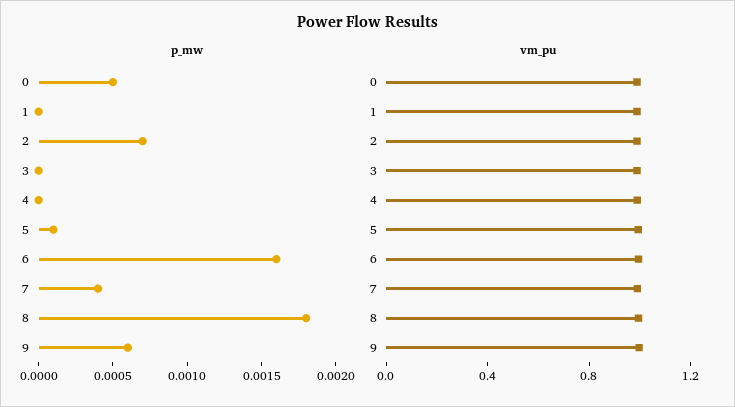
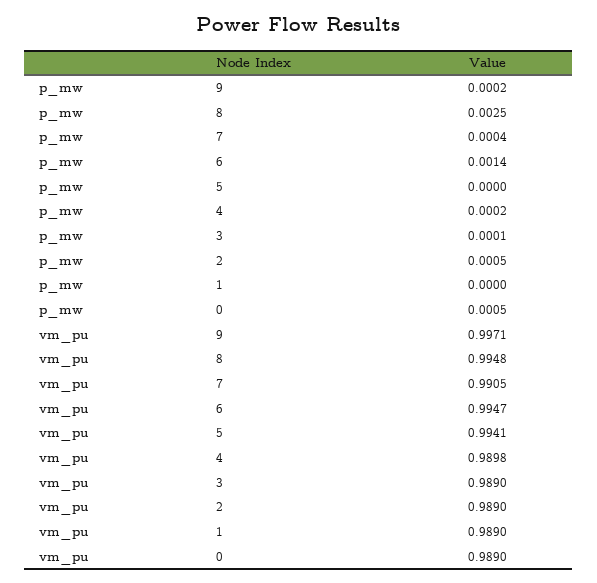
p_mw, 2: 0.0007 -> 0.0005
p_mw, 3: 0 -> 0.0001
p_mw, 4: 0 -> 0.0002
p_mw, 5: 0.0001 -> 0
p_mw, 6: 0.0016 -> 0.0014
p_mw, 8: 0.0018 -> 0.0025
p_mw, 9: 0.0006 -> 0.0002

